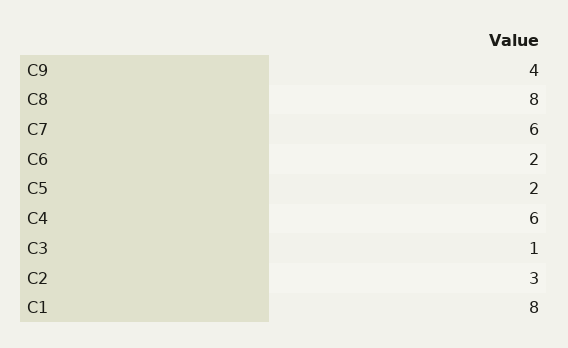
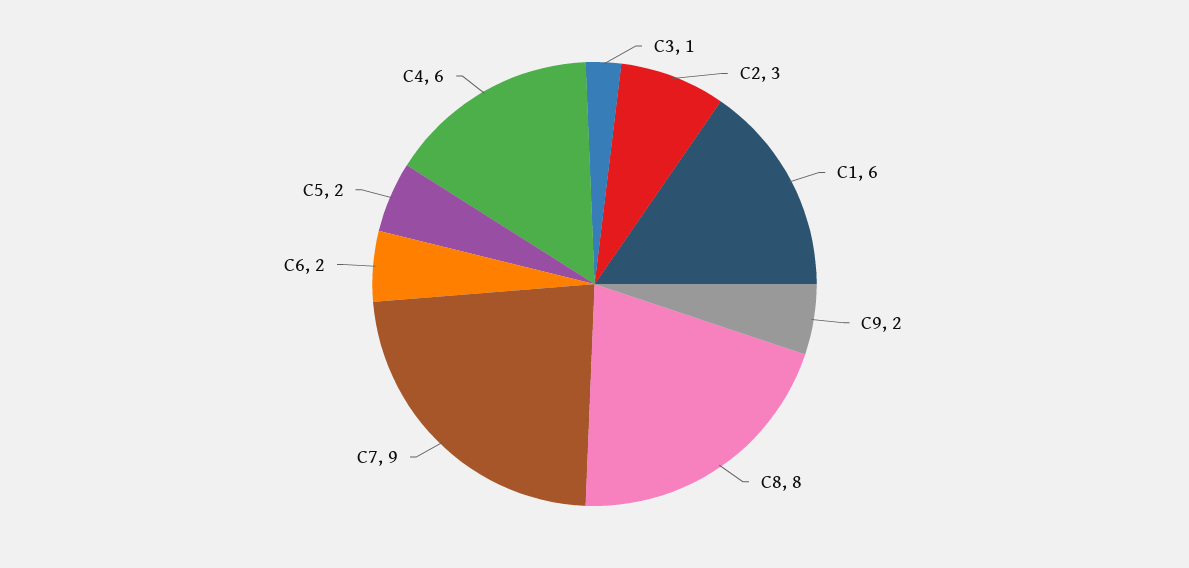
C9: 4 -> 2
C7: 6 -> 9
C1: 8 -> 6

